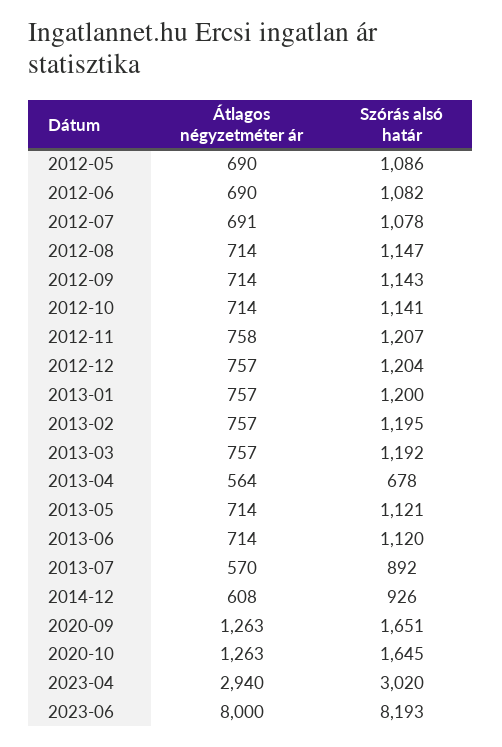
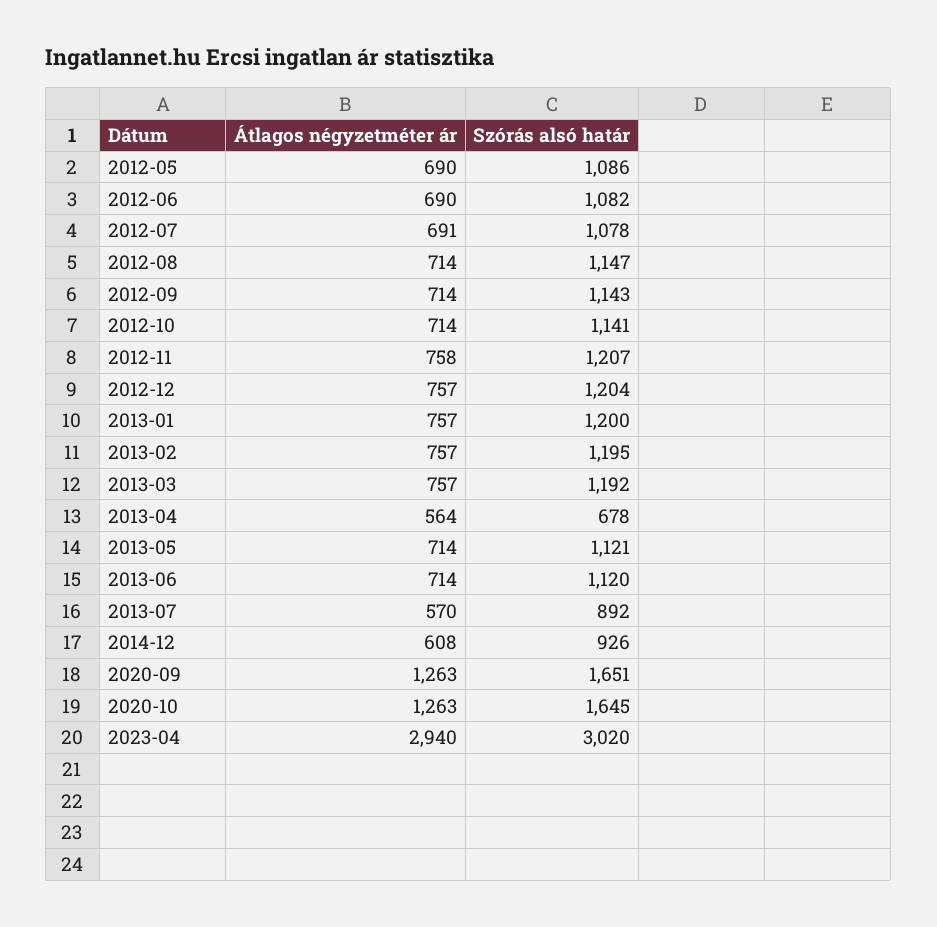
Átlagos négyzetméter ár, 2023-06: 8000 -> none
Szórás alsó határ, 2023-06: 8193 -> none

